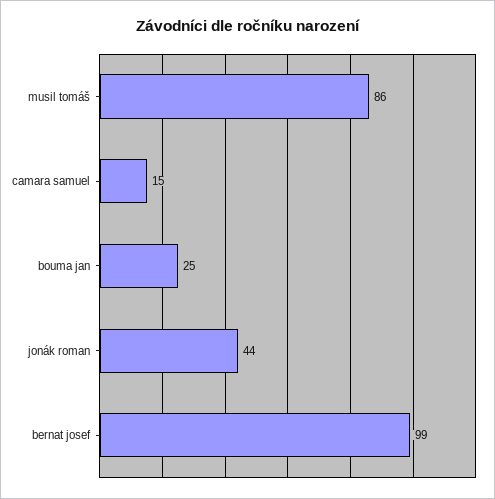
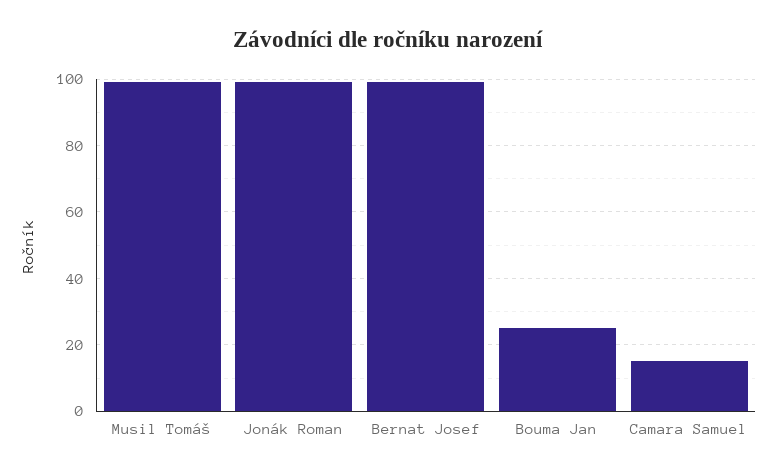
musil tomáš: 86 -> 100
jonák roman: 44 -> 100

